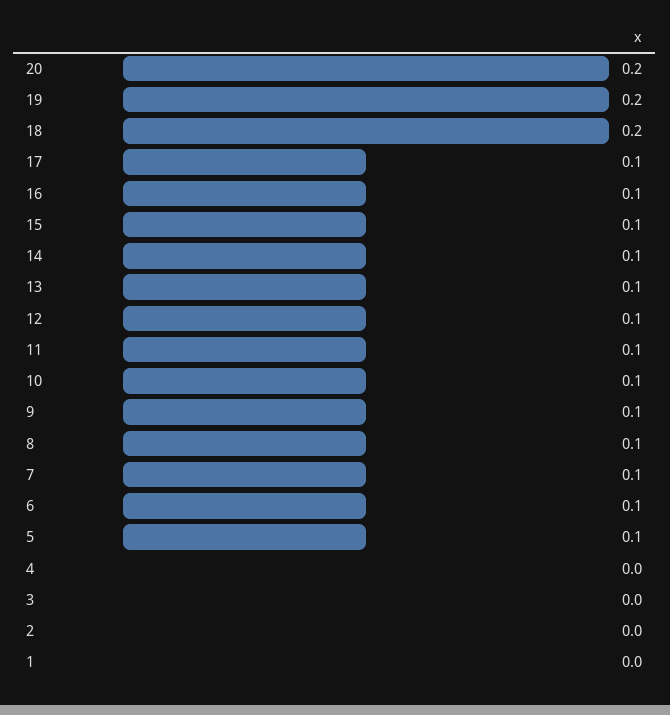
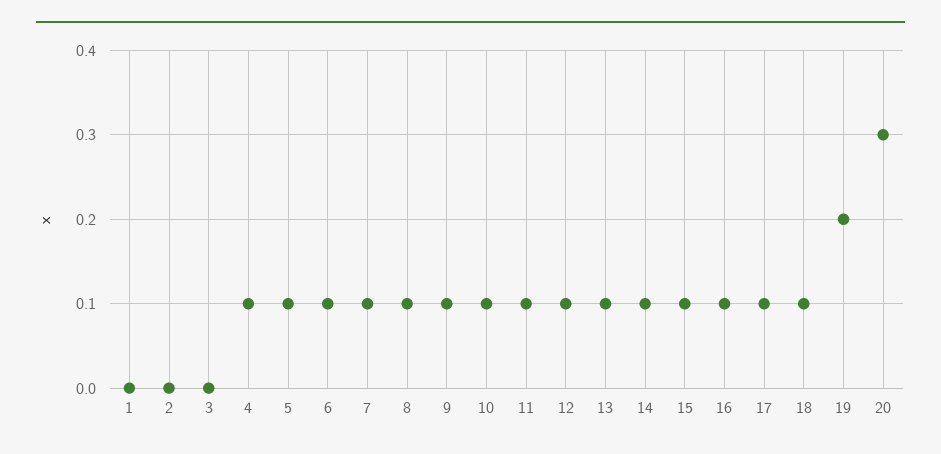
20: 0.2 -> 0.3
18: 0.2 -> 0.1
4: 0 -> 0.1

